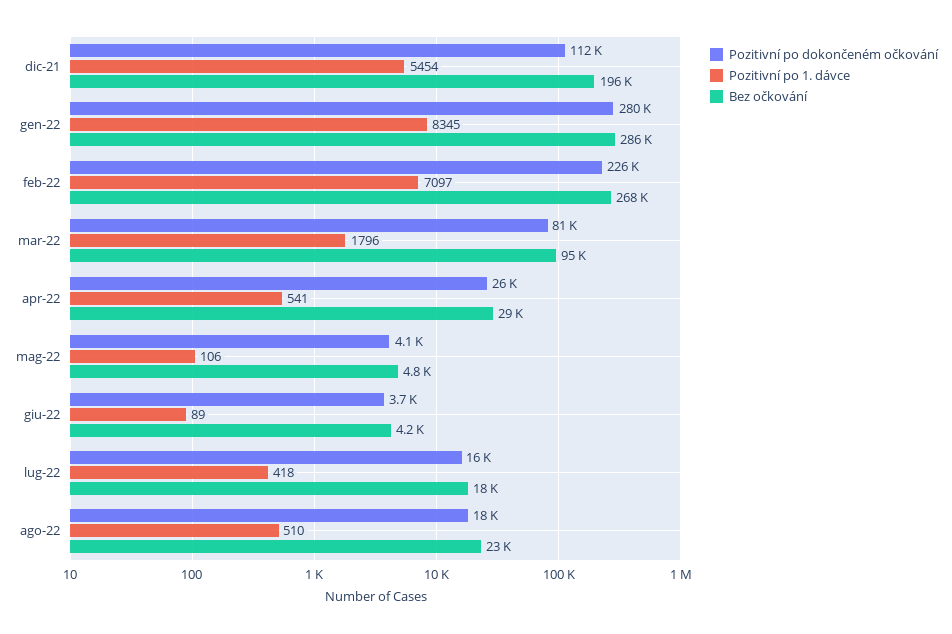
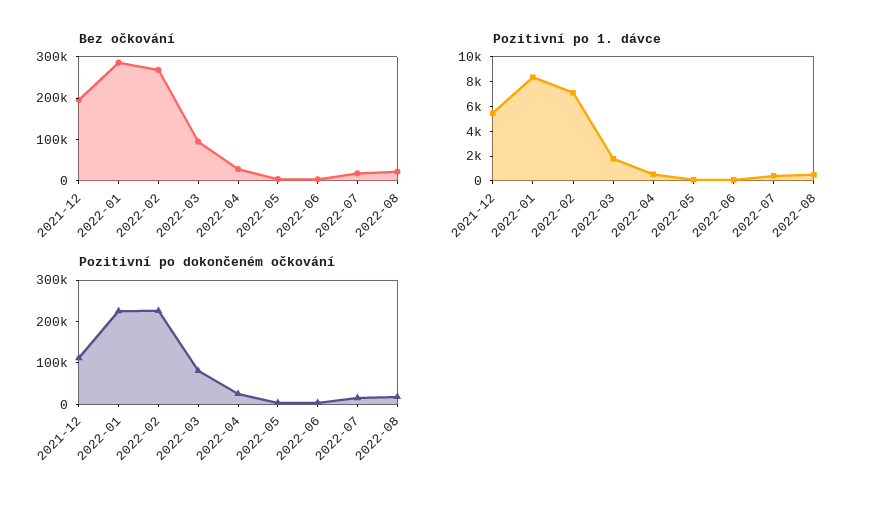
Pozitivní po dokončeném očkování, gen-22: 280000 -> 220000

